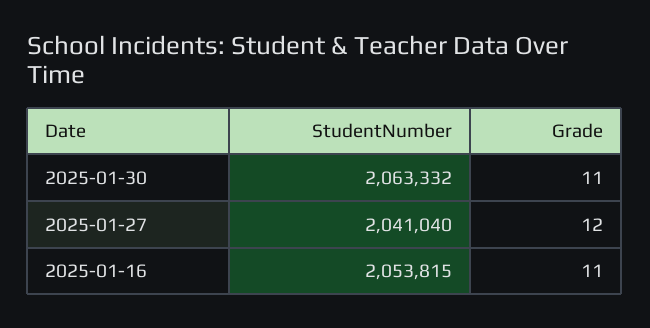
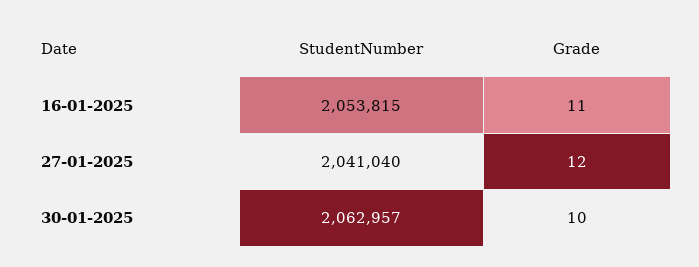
StudentNumber, 2025-01-30: 2063332 -> 2062957
Grade, 2025-01-30: 11 -> 10

